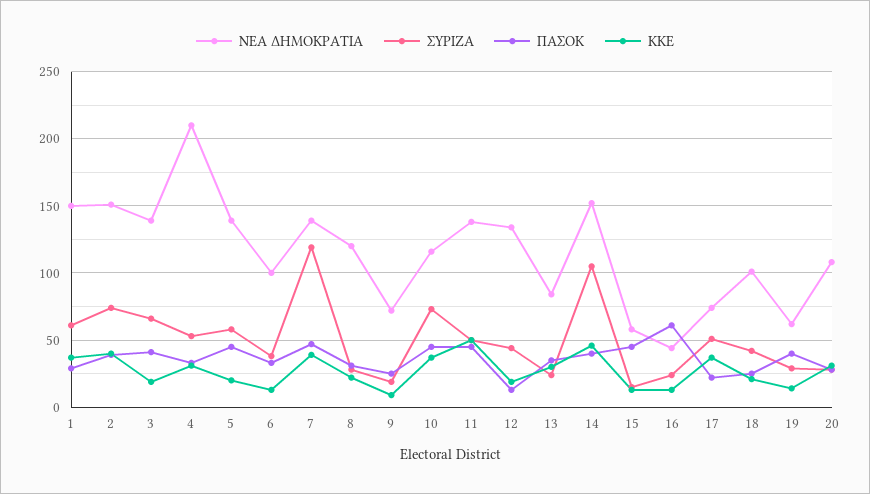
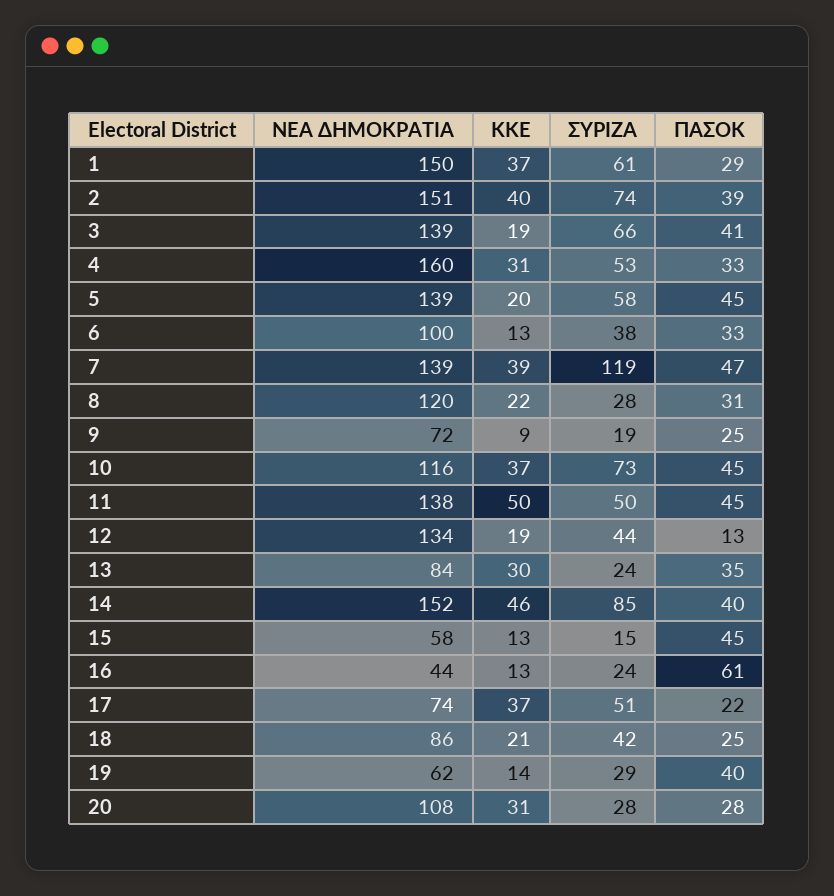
ΝΕΑ ΔΗΜΟΚΡΑΤΙΑ, 4: 210 -> 160
ΣΥΡΙΖΑ, 14: 105 -> 85
ΝΕΑ ΔΗΜΟΚΡΑΤΙΑ, 18: 100 -> 86

